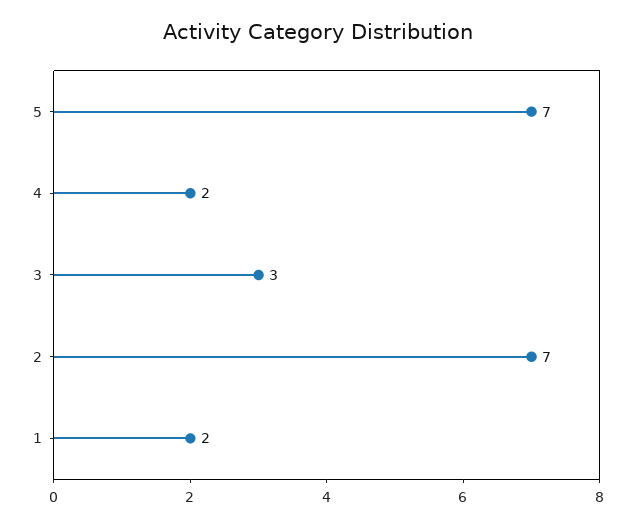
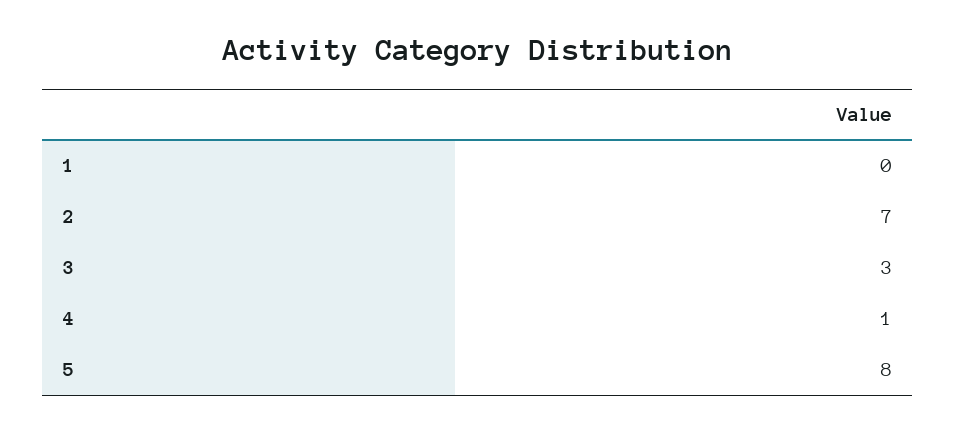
5: 7 -> 8
4: 2 -> 1
1: 2 -> 0

